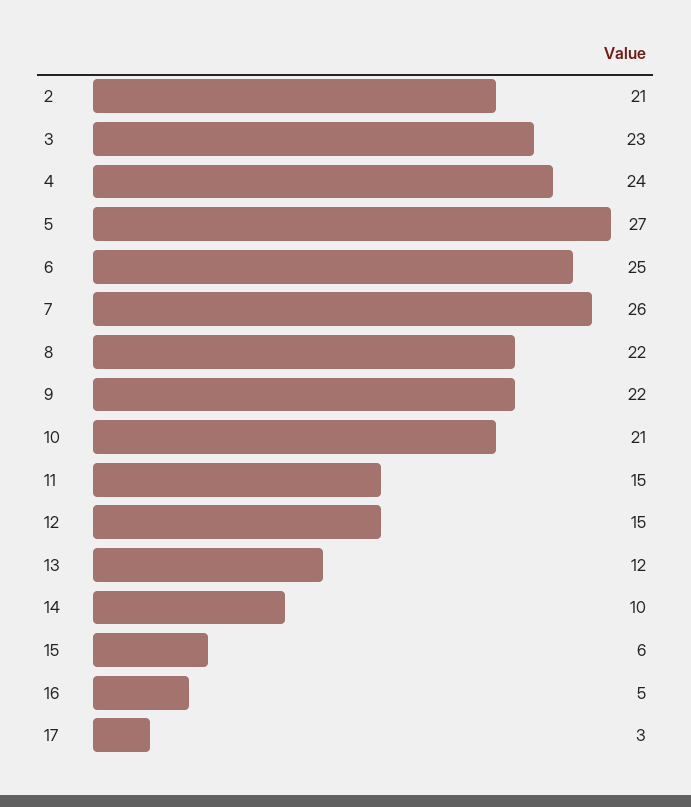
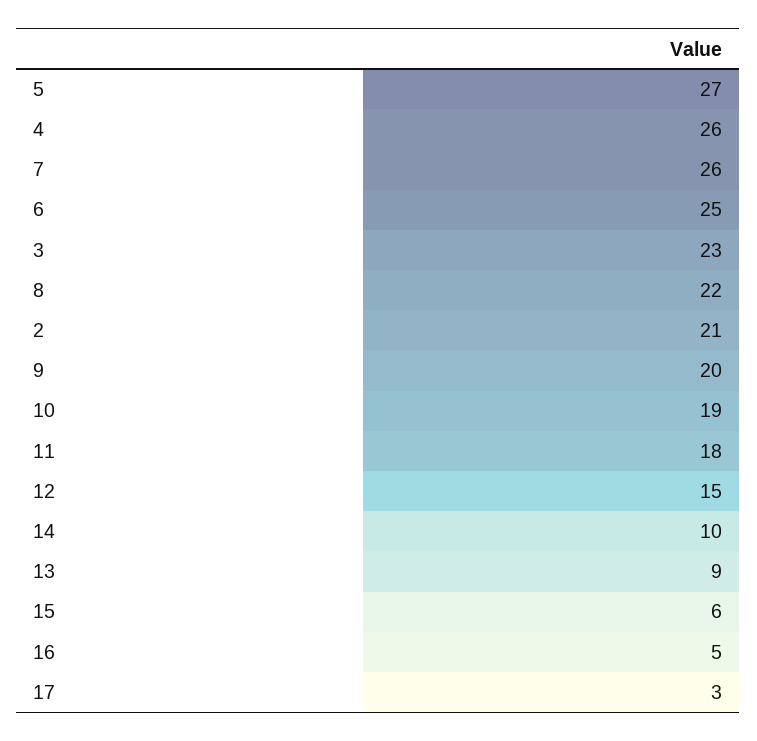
4: 24 -> 26
9: 22 -> 20
10: 21 -> 19
11: 15 -> 18
13: 12 -> 9

